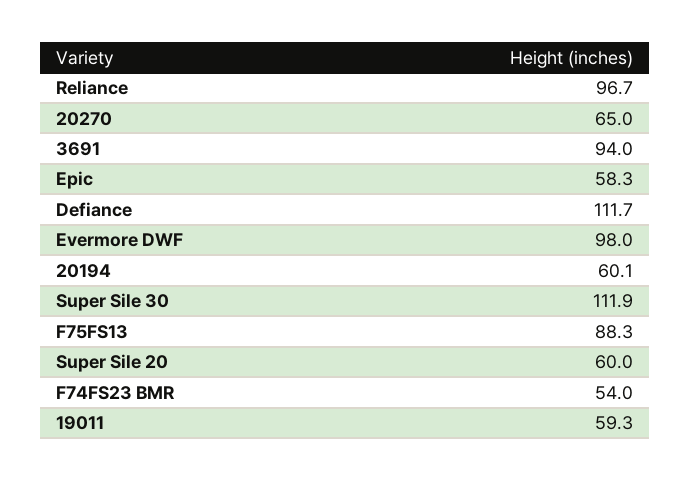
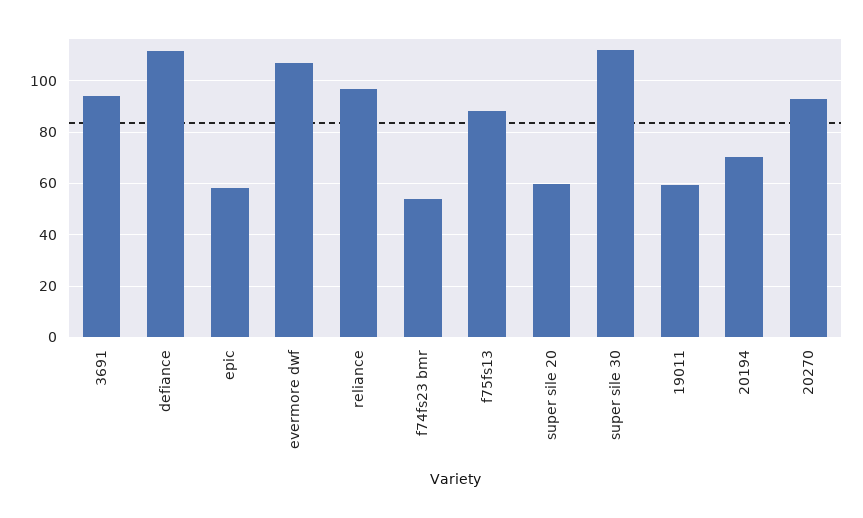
20270: 65 -> 92.5
Evermore DWF: 98 -> 107.5
20194: 60.1 -> 70

